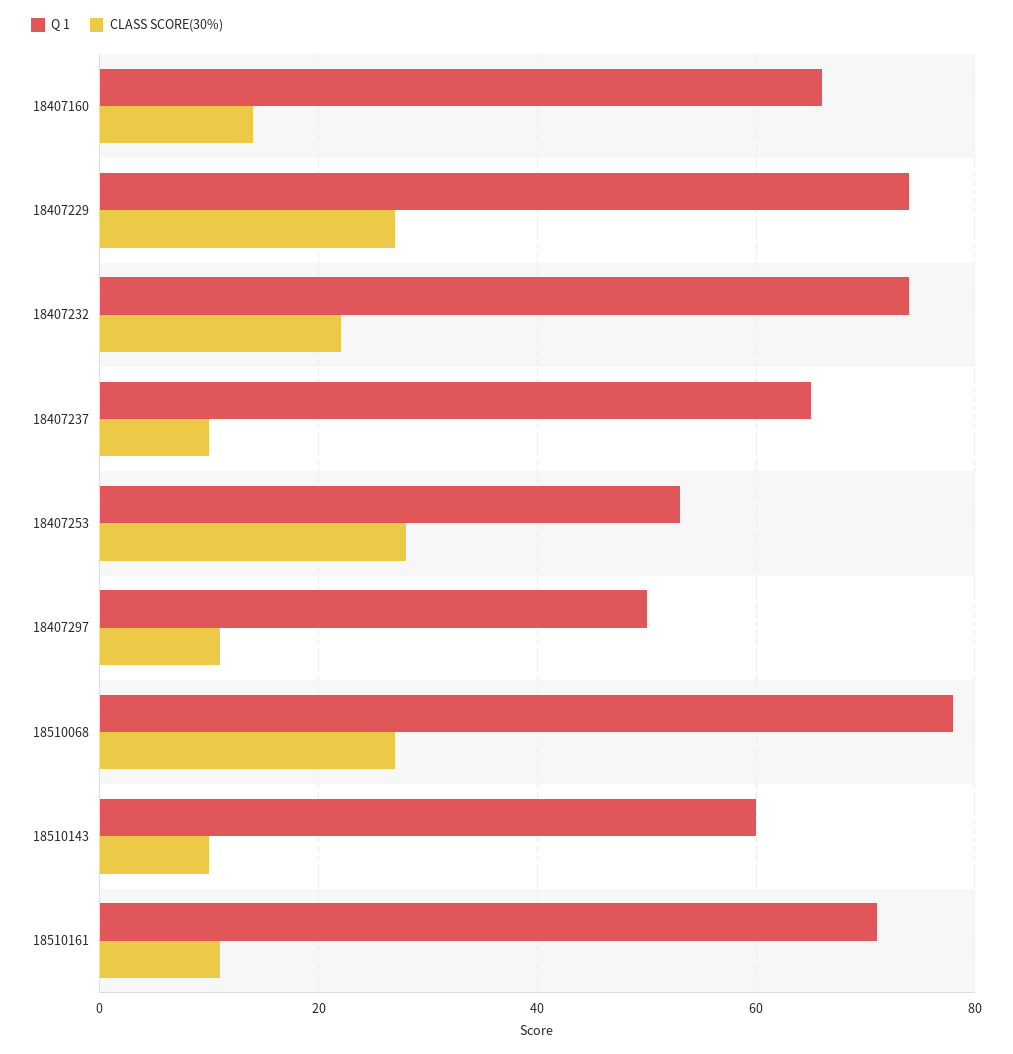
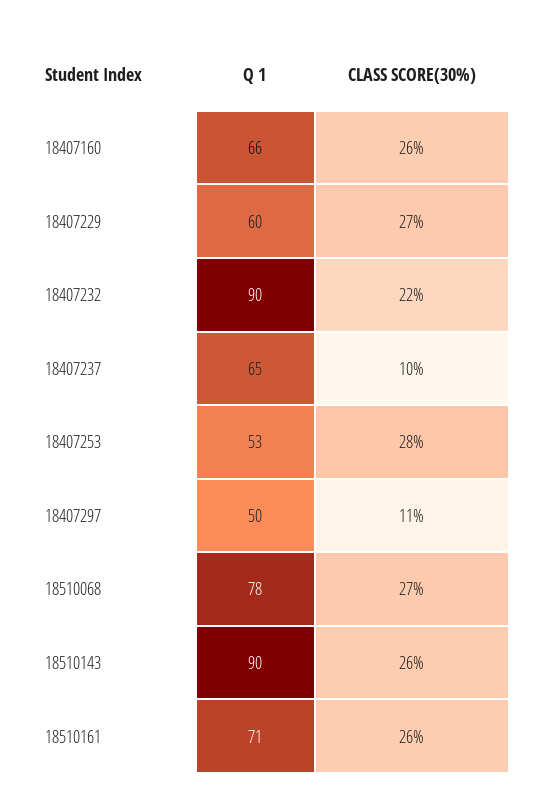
CLASS SCORE(30%), 18407160: 15 -> 26
Q 1, 18407229: 75 -> 60
Q 1, 18407232: 75 -> 90
Q 1, 18510143: 60 -> 90
CLASS SCORE(30%), 18510143: 10 -> 26
CLASS SCORE(30%), 18510161: 10 -> 26

